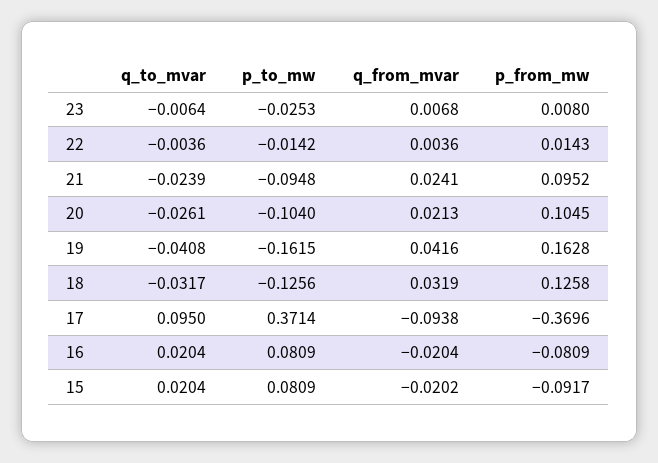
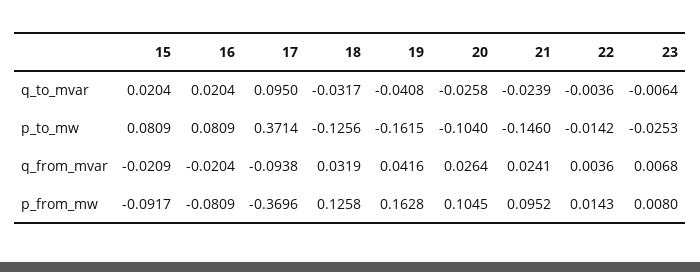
p_to_mw, 21: -0.0948 -> -0.146
q_to_mvar, 20: -0.0261 -> -0.0258
q_from_mvar, 20: 0.0213 -> 0.0264
q_from_mvar, 15: -0.0202 -> -0.0209

